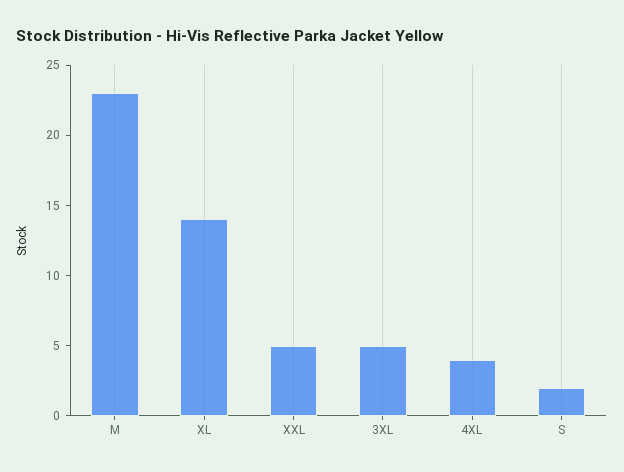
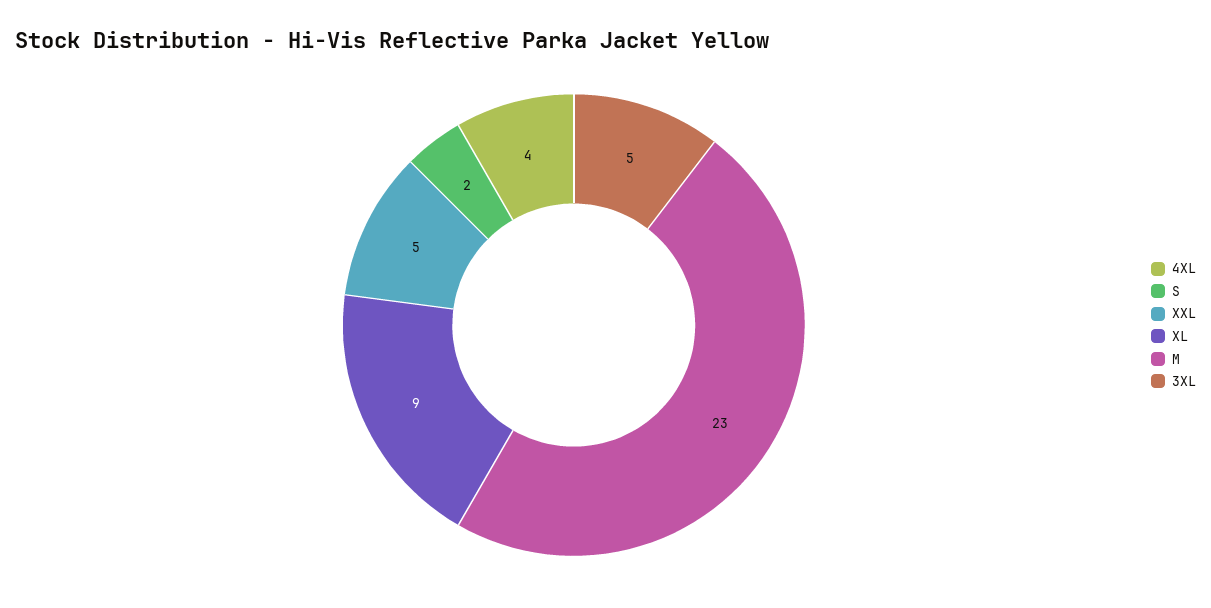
XL: 14 -> 9

